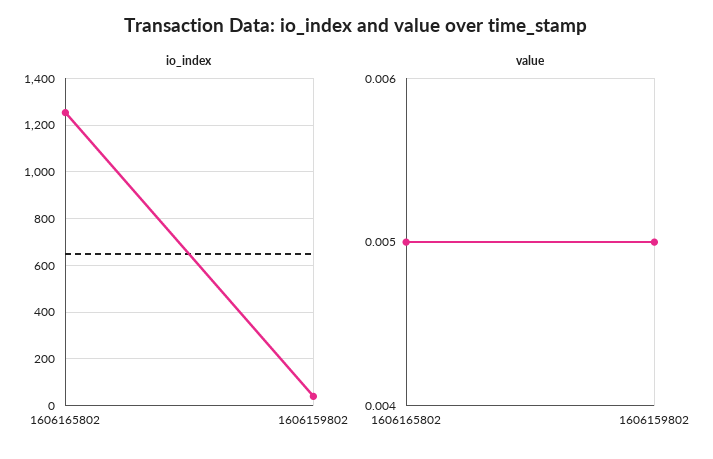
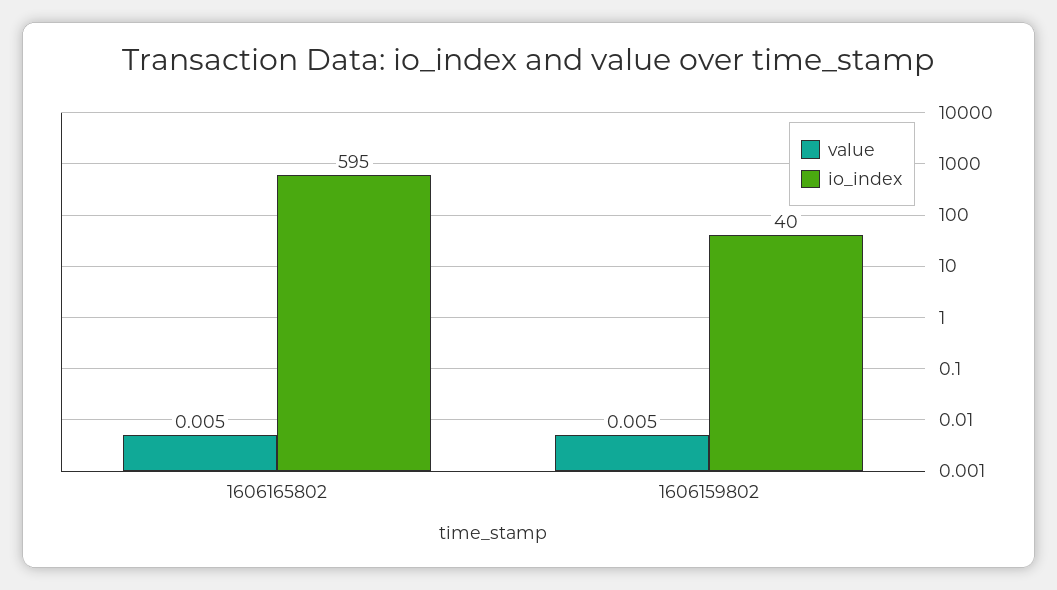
io_index, 1606165802: 1250 -> 595

